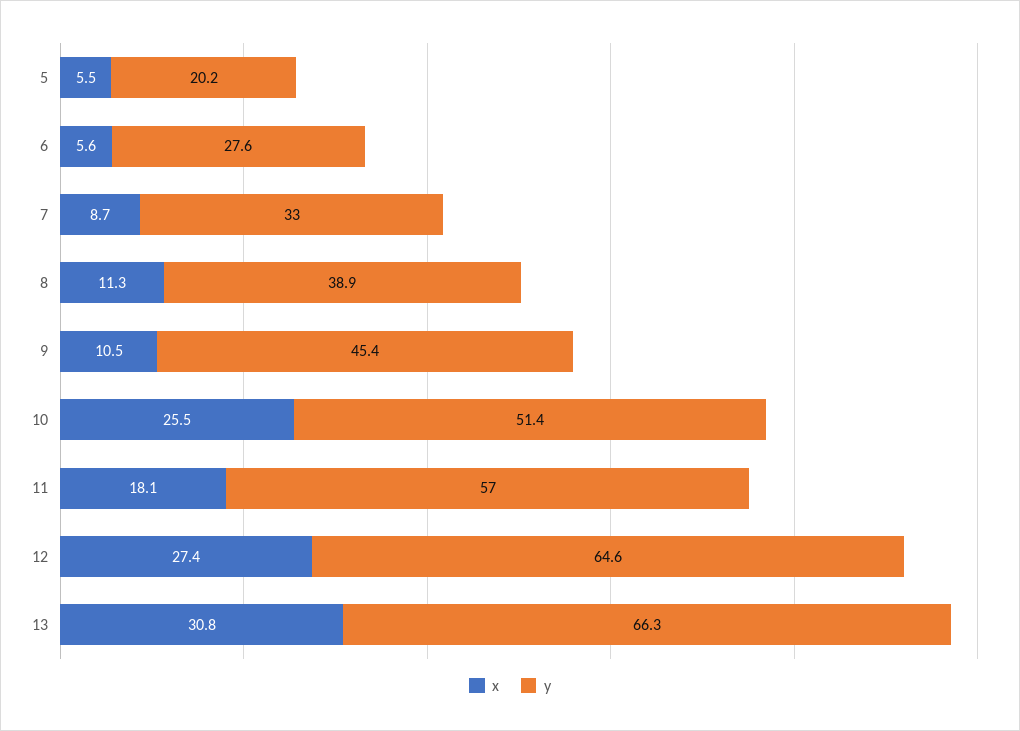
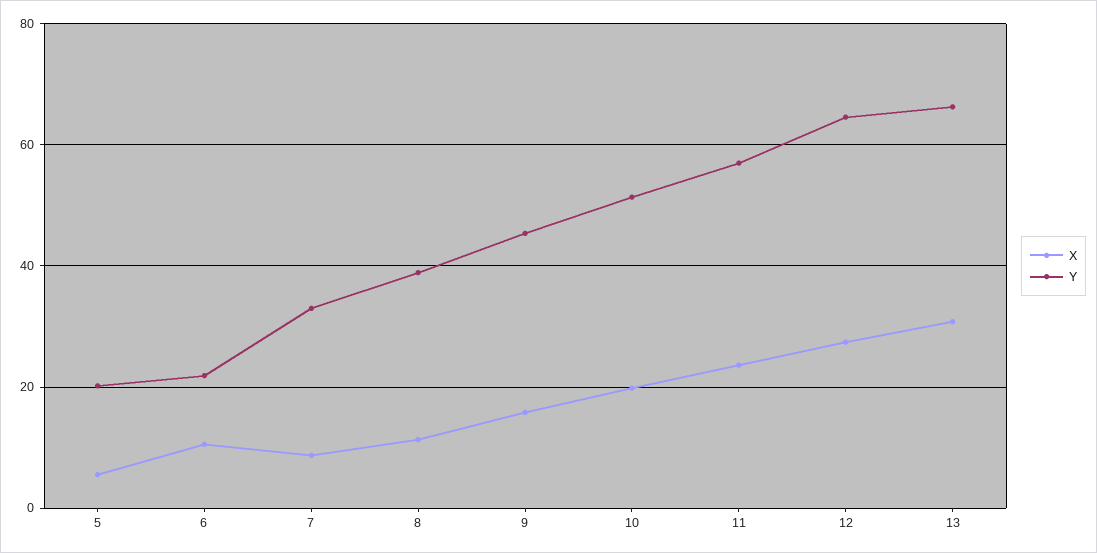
x, 6: 5.6 -> 10
y, 6: 27.6 -> 22
x, 9: 10.5 -> 16
x, 10: 25.5 -> 20
x, 11: 18.1 -> 24

